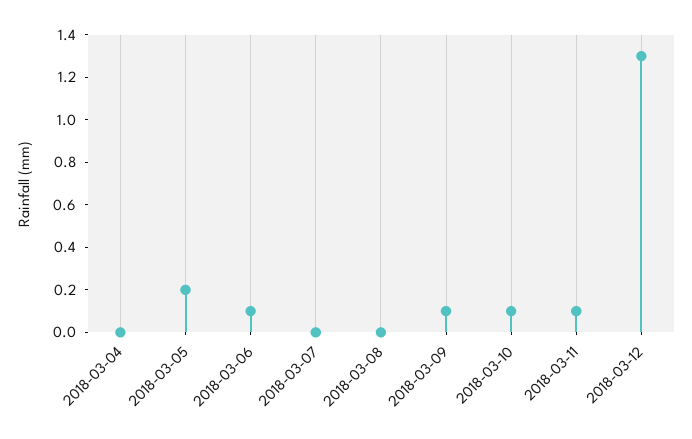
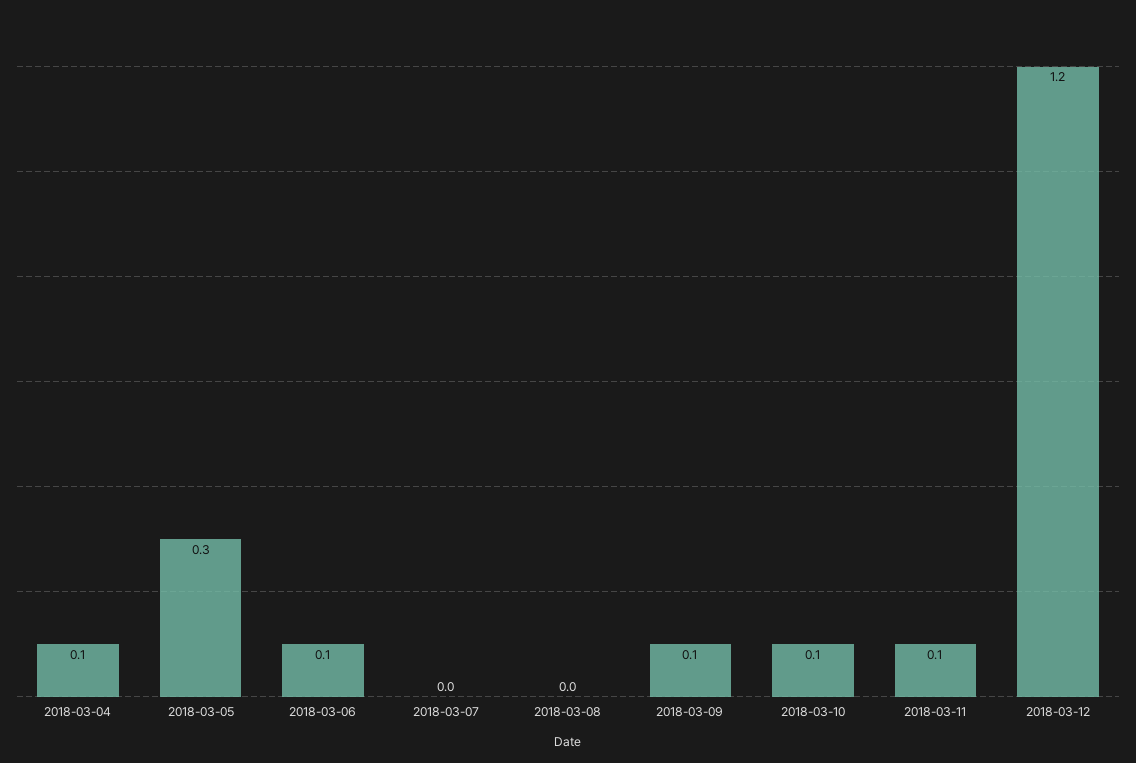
2018-03-04: 0 -> 0.1
2018-03-05: 0.2 -> 0.3
2018-03-12: 1.3 -> 1.2

